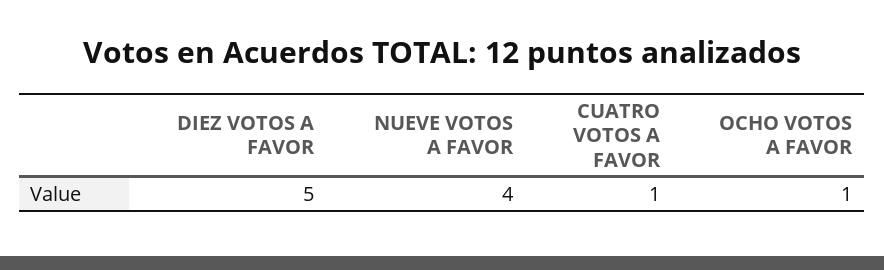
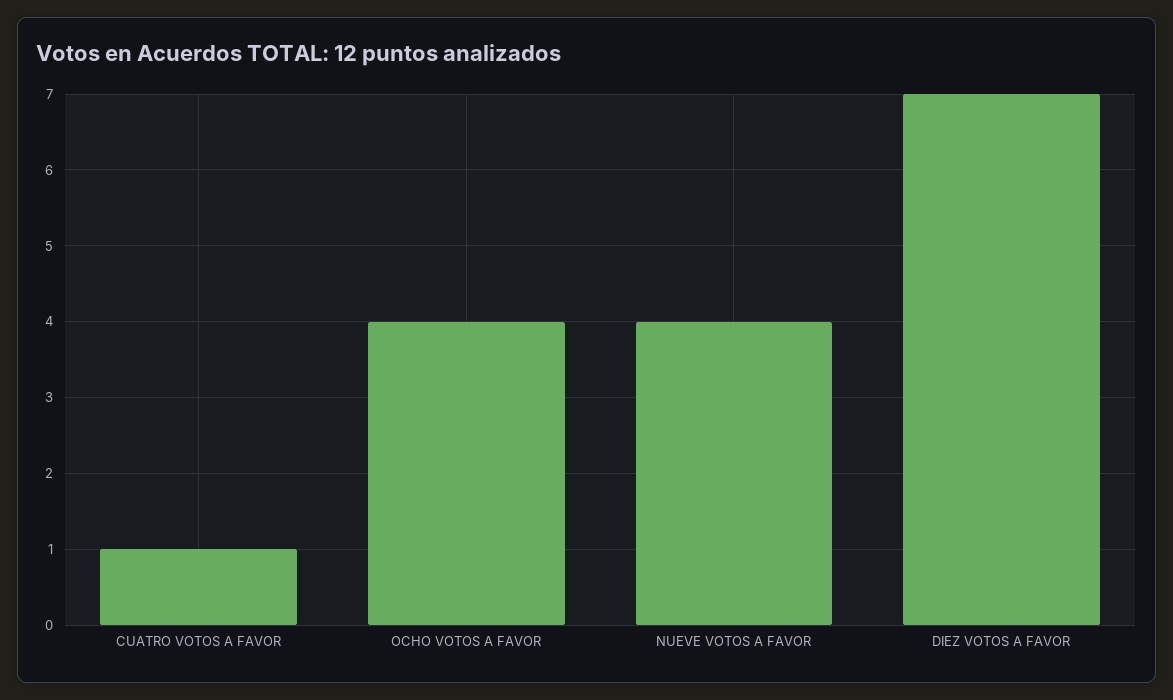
DIEZ VOTOS A FAVOR: 5 -> 7
OCHO VOTOS A FAVOR: 1 -> 4

